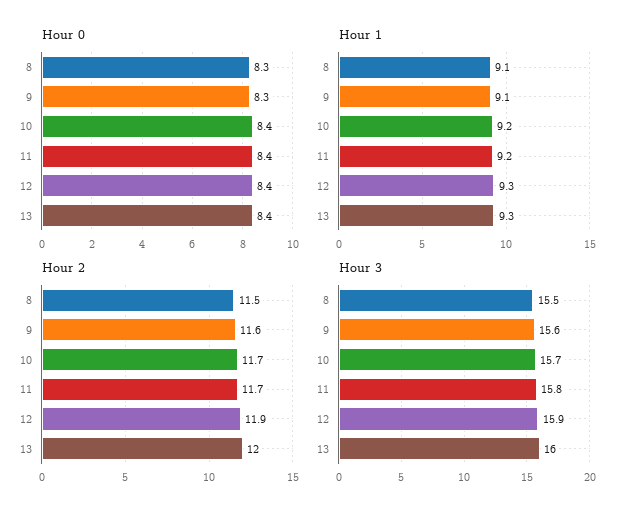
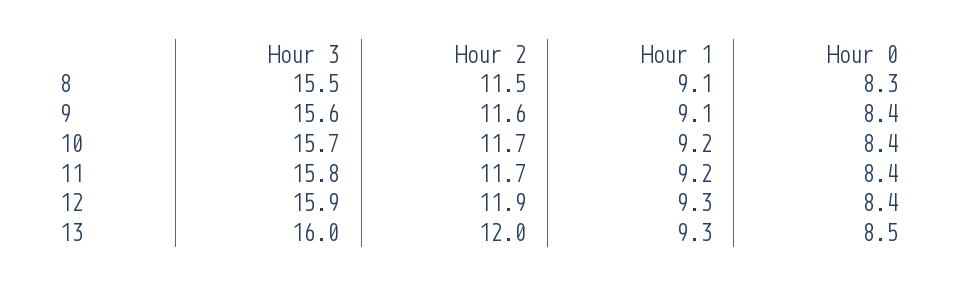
Hour 0, 9: 8.3 -> 8.4
Hour 0, 13: 8.4 -> 8.5

